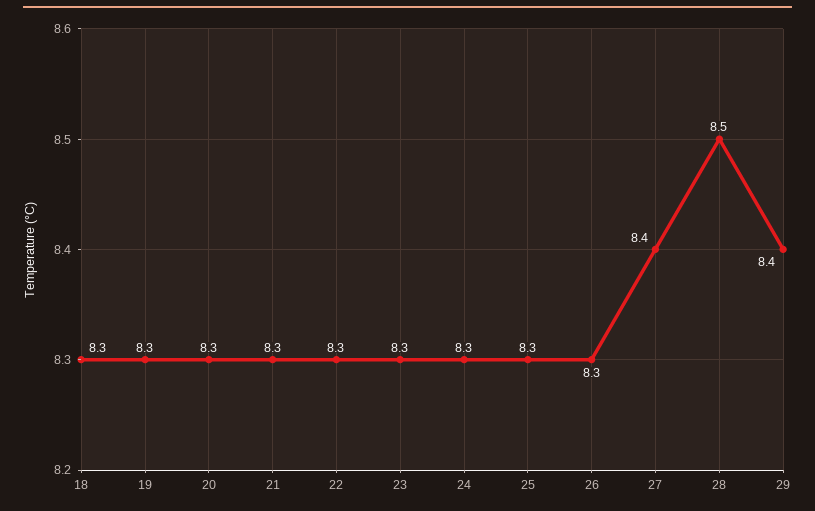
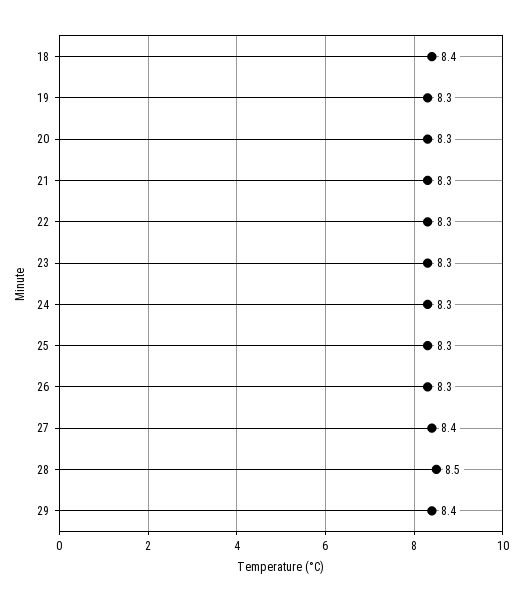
18: 8.3 -> 8.4

